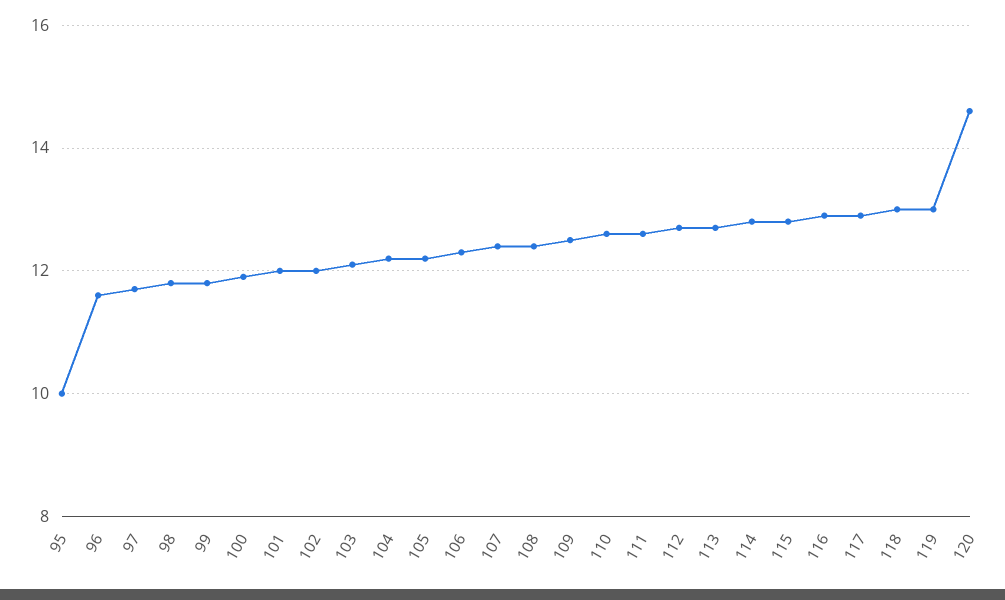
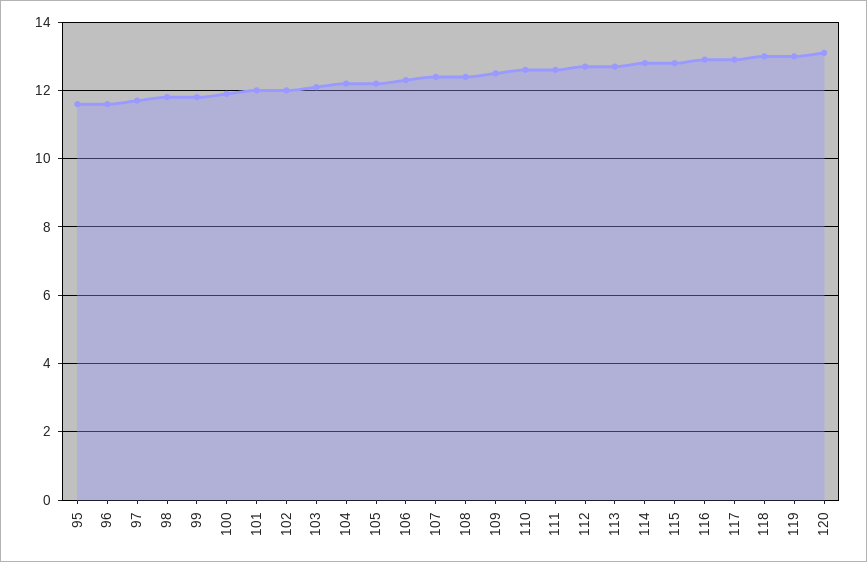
95: 10 -> 11.5
120: 14.5 -> 13

